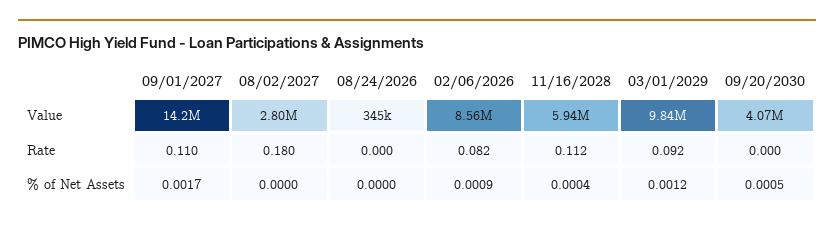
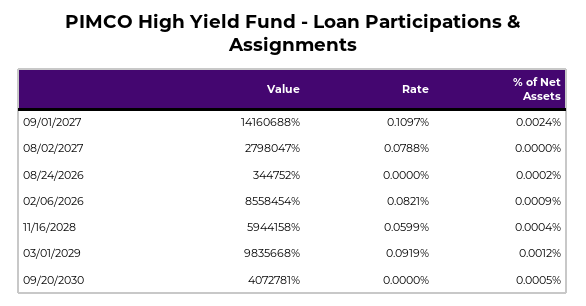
08/02/2027, Rate: 0.18 -> 0.0788
11/16/2028, Rate: 0.112 -> 0.0599
09/01/2027, % of Net Assets: 0.0017 -> 0.0024
08/24/2026, % of Net Assets: 0 -> 0.0002

